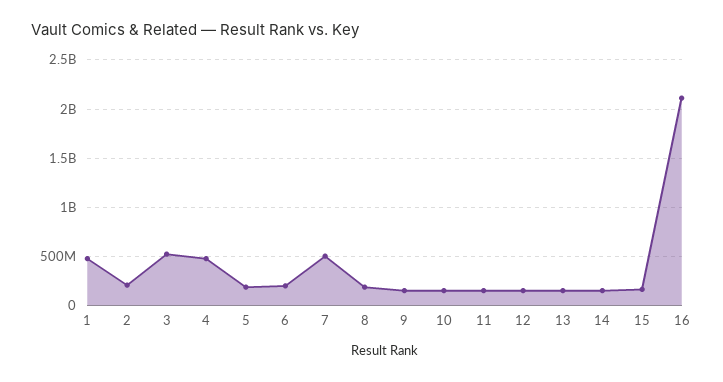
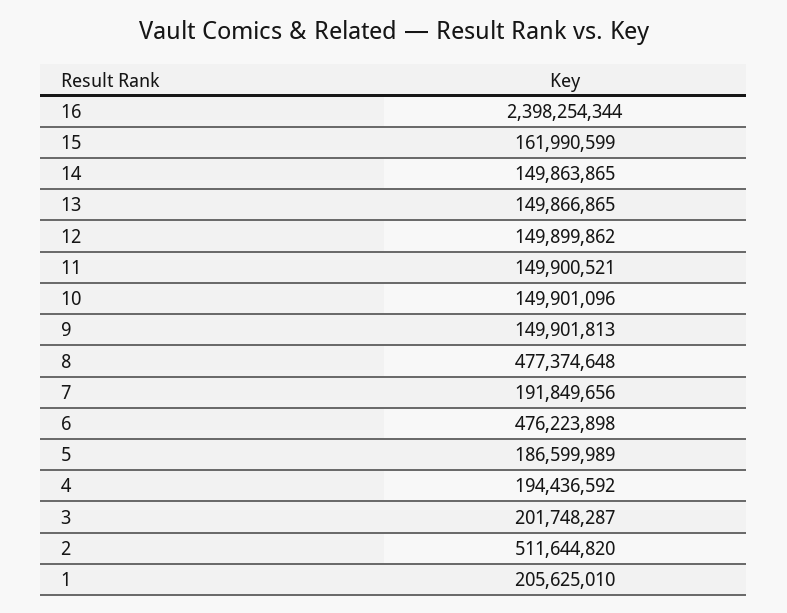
1: 500000000 -> 205625010
2: 200000000 -> 511644820
3: 500000000 -> 201748287
4: 500000000 -> 194436592
6: 200000000 -> 476223898
7: 500000000 -> 191849656
8: 200000000 -> 477374648
16: 2100000000 -> 2398254344

